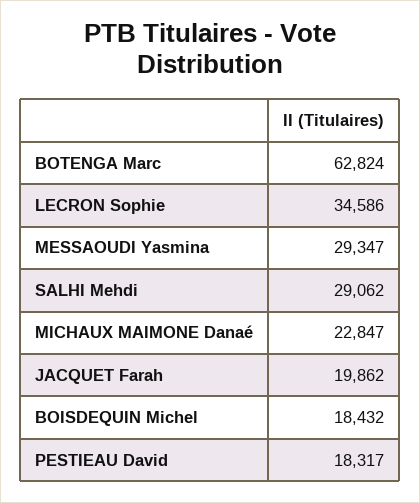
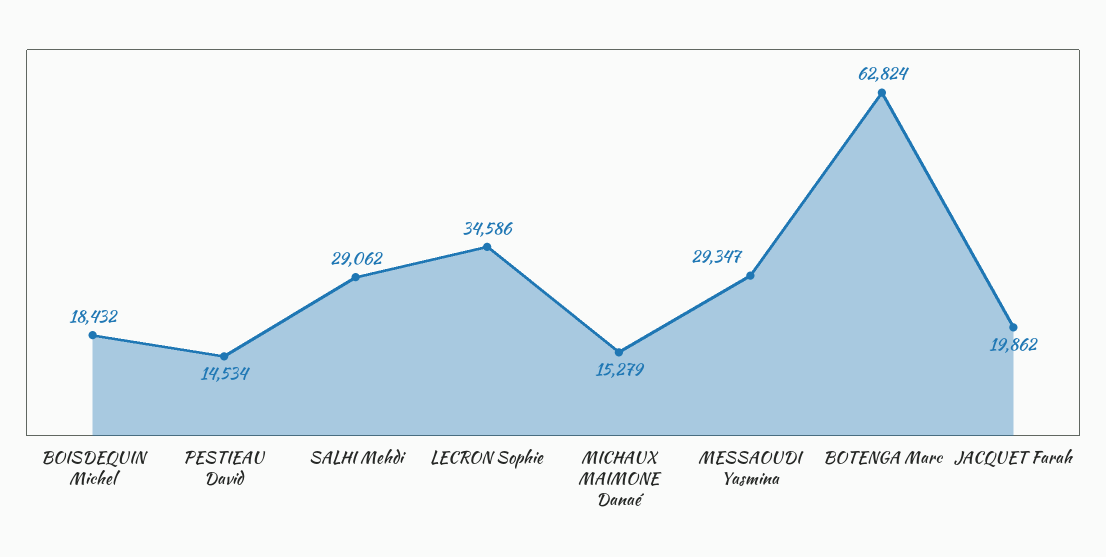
MICHAUX MAIMONE Danaé: 22847 -> 15279
PESTIEAU David: 18317 -> 14534

